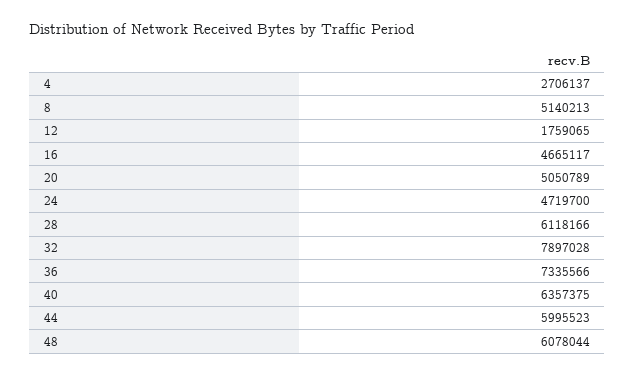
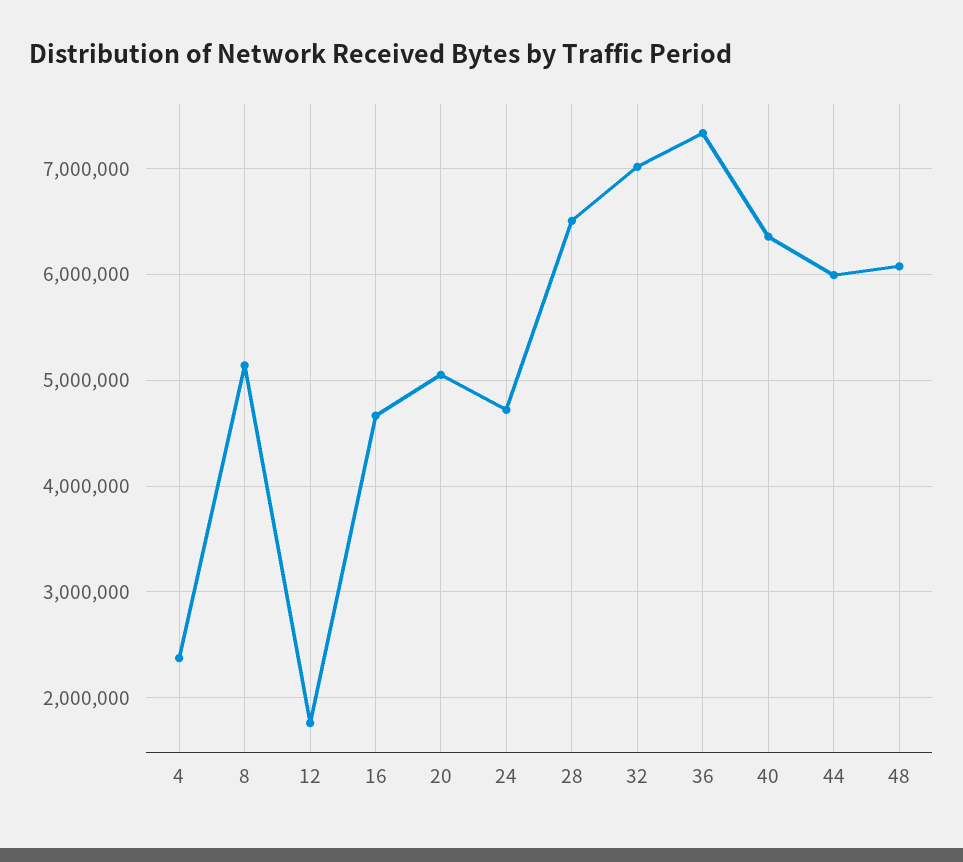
4: 2706137 -> 2400000
28: 6118166 -> 6500000
32: 7897028 -> 7000000

